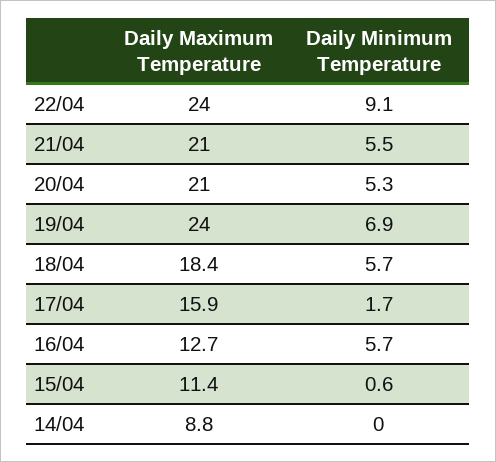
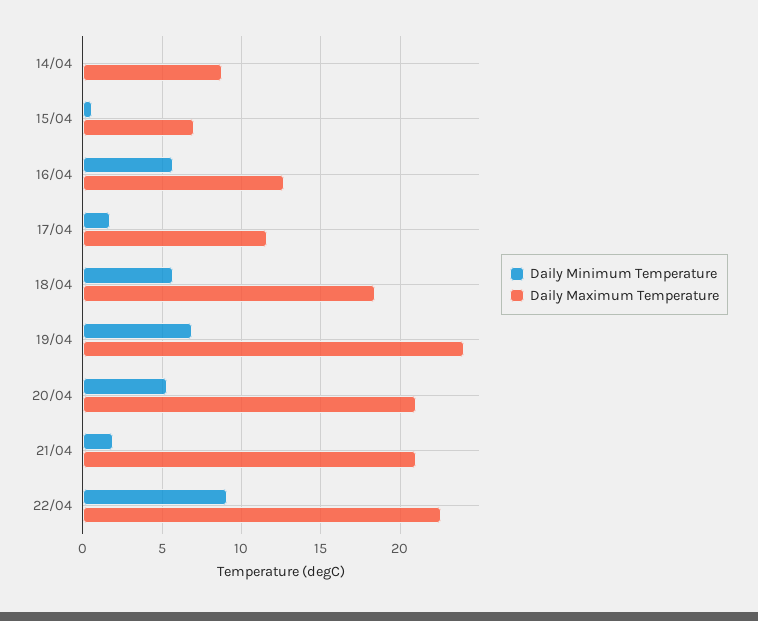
Daily Maximum Temperature, 22/04: 24 -> 22.5
Daily Minimum Temperature, 21/04: 5.5 -> 2
Daily Maximum Temperature, 17/04: 15.9 -> 11.5
Daily Maximum Temperature, 15/04: 11.4 -> 7

